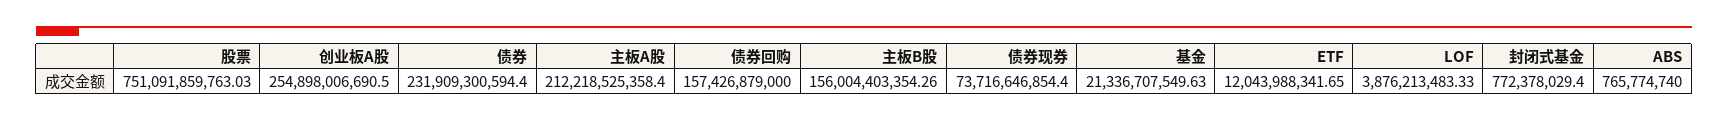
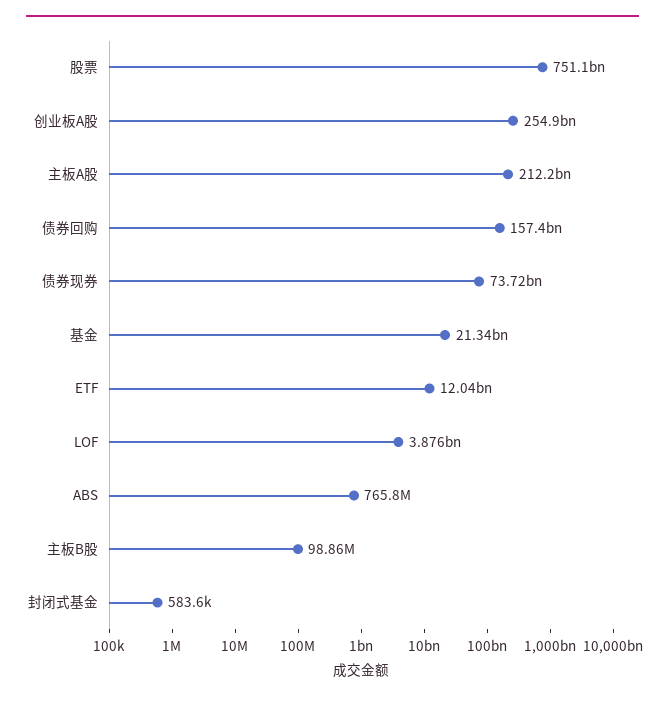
债券: 231909300594.4 -> none
主板B股: 156004403354.26 -> 98860000
封闭式基金: 772378029.4 -> 583600

